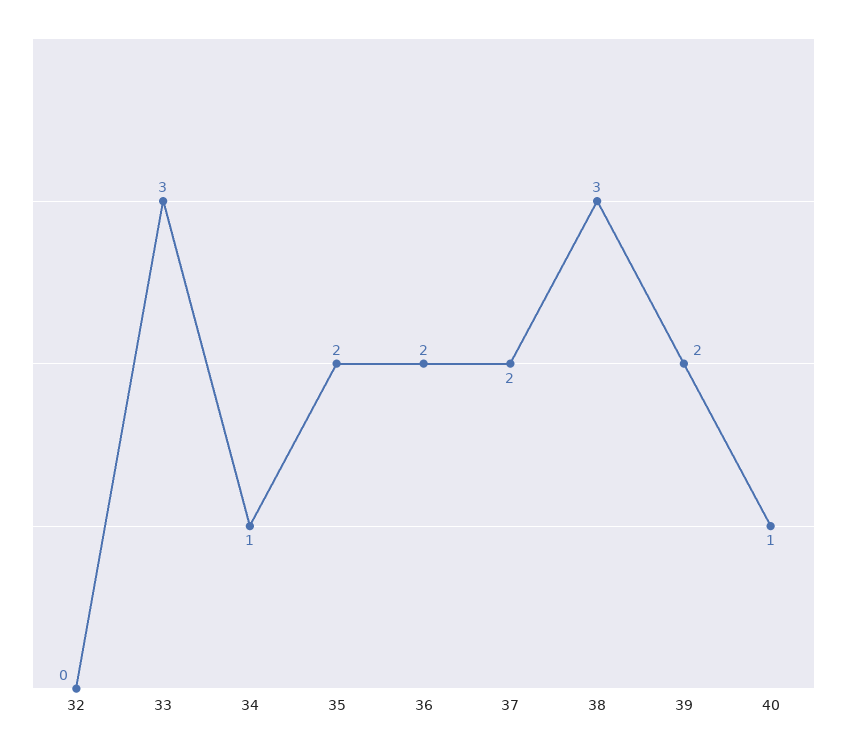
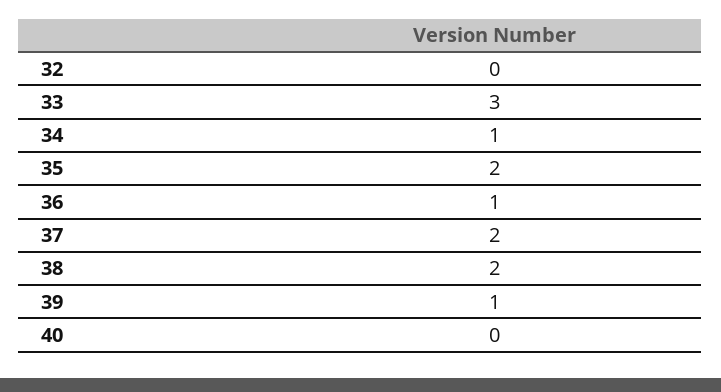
36: 2 -> 1
38: 3 -> 2
39: 2 -> 1
40: 1 -> 0

